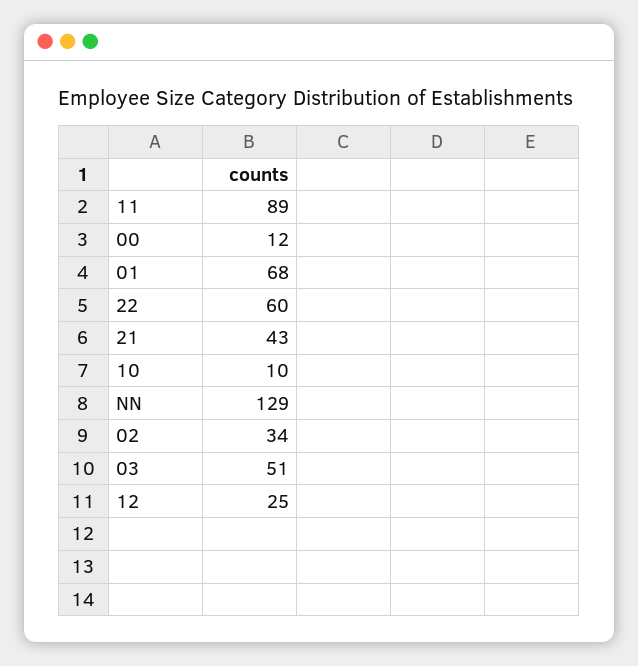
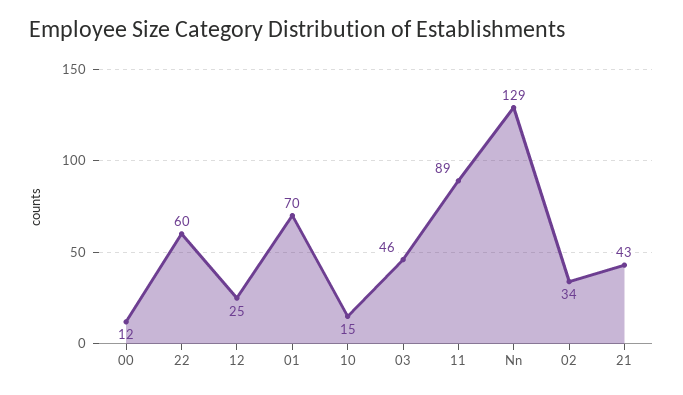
01: 68 -> 70
10: 10 -> 15
03: 51 -> 46

